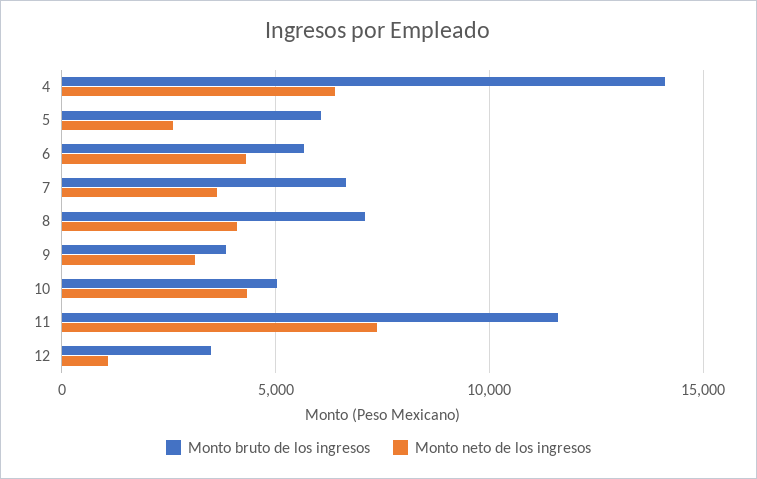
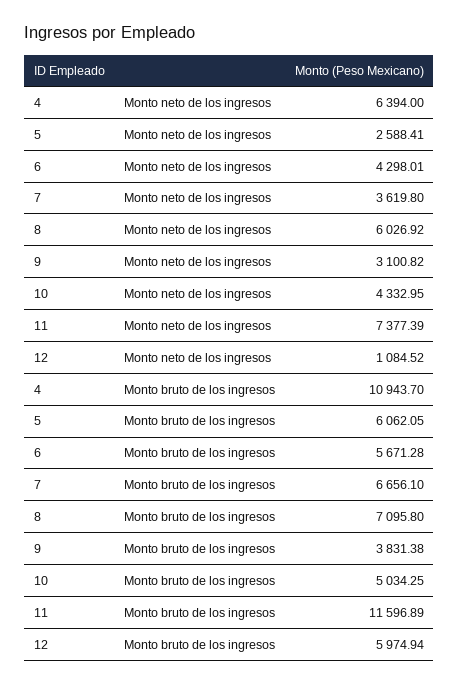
Monto bruto de los ingresos, 4: 14000 -> 10943.7
Monto neto de los ingresos, 8: 4000 -> 6026.92
Monto bruto de los ingresos, 12: 3500 -> 5974.94

